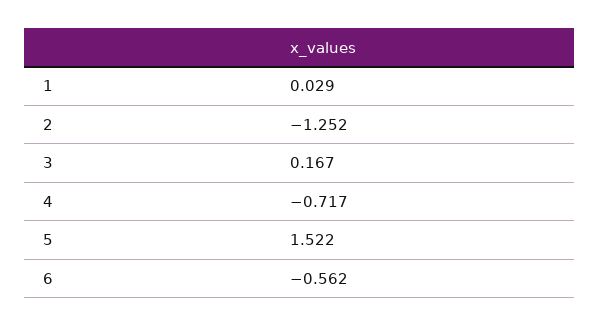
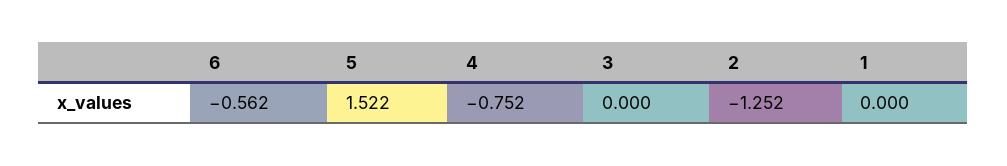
1: 0.029 -> 0
3: 0.167 -> 0
4: -0.717 -> -0.752

